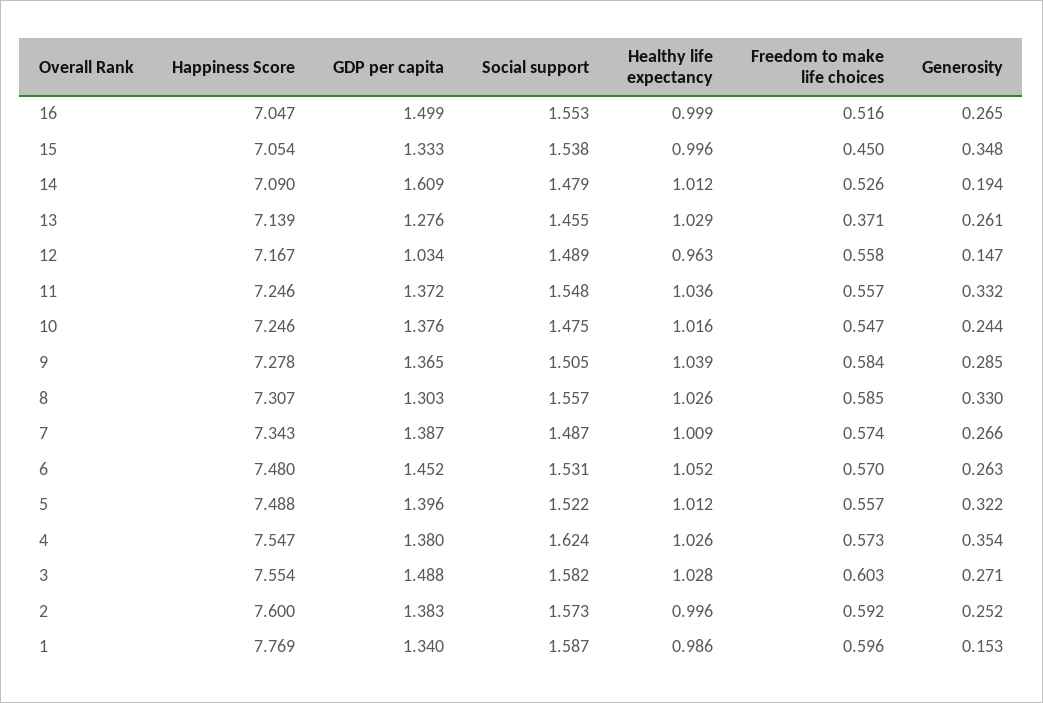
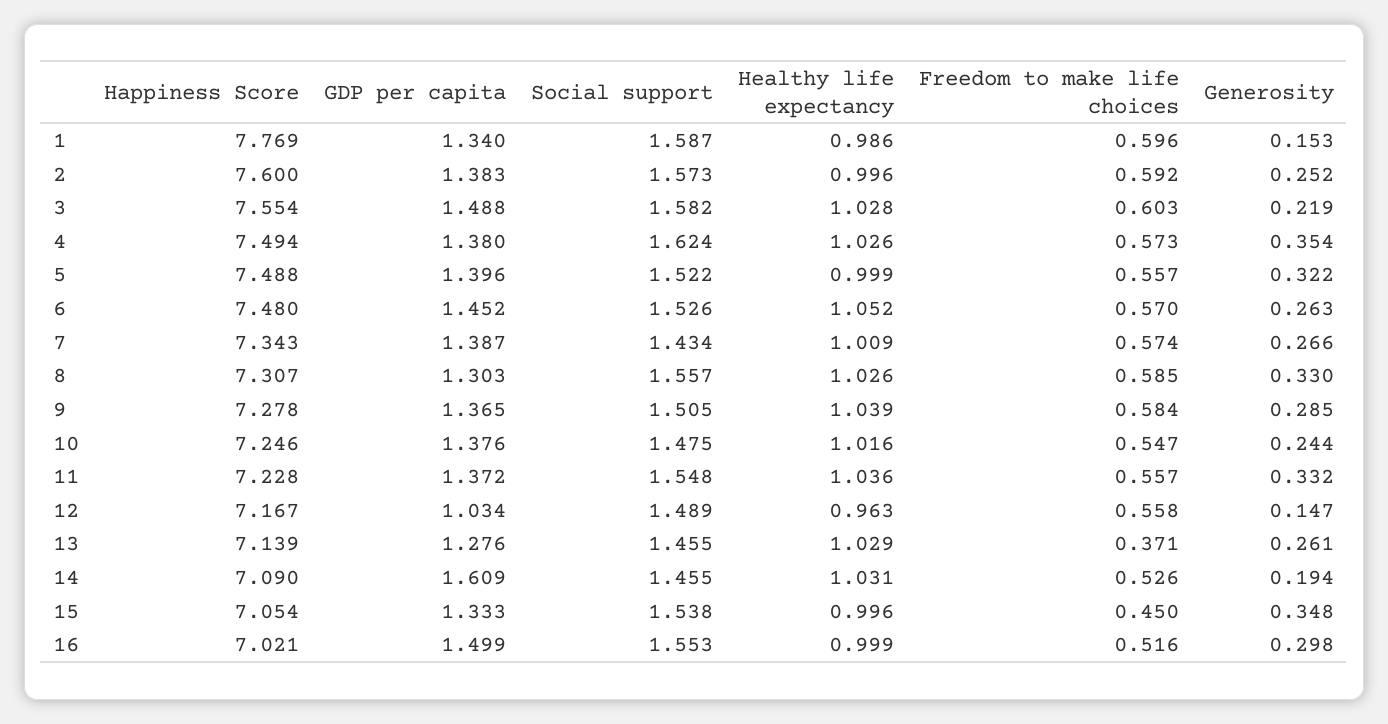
Happiness Score, 16: 7.047 -> 7.021
Generosity, 16: 0.265 -> 0.298
Social support, 14: 1.479 -> 1.455
Healthy life expectancy, 14: 1.012 -> 1.031
Happiness Score, 11: 7.246 -> 7.228
Social support, 7: 1.487 -> 1.434
Social support, 6: 1.531 -> 1.526
Healthy life expectancy, 5: 1.012 -> 0.999
Happiness Score, 4: 7.547 -> 7.494
Generosity, 3: 0.271 -> 0.219

